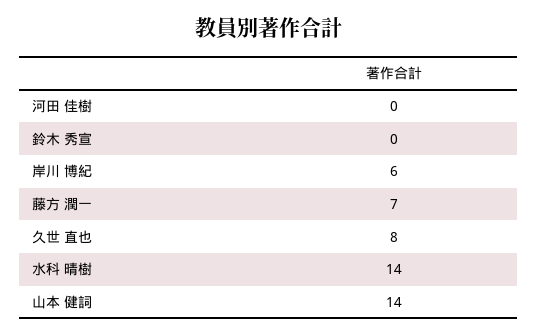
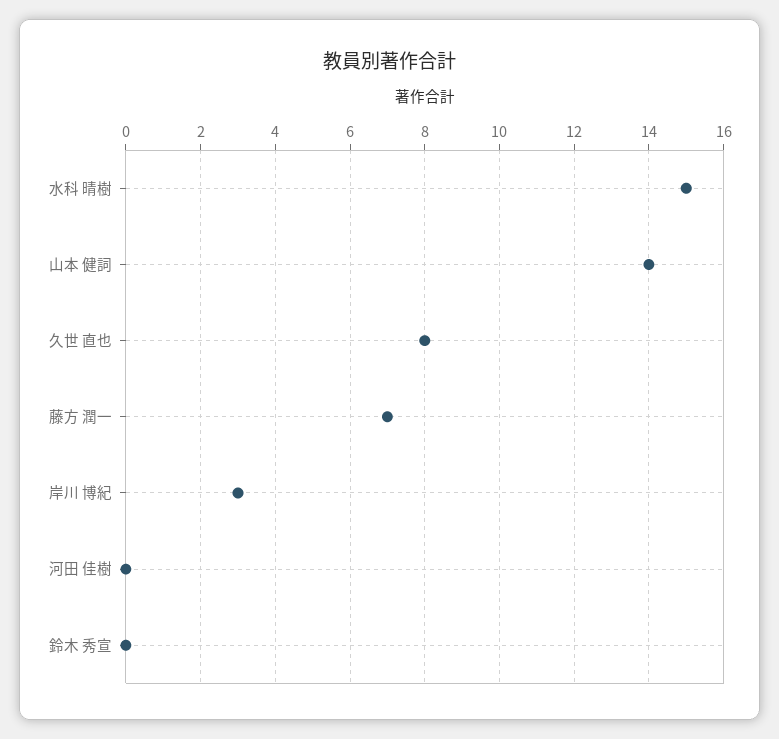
岸川 博紀: 6 -> 3
水科 晴樹: 14 -> 15

